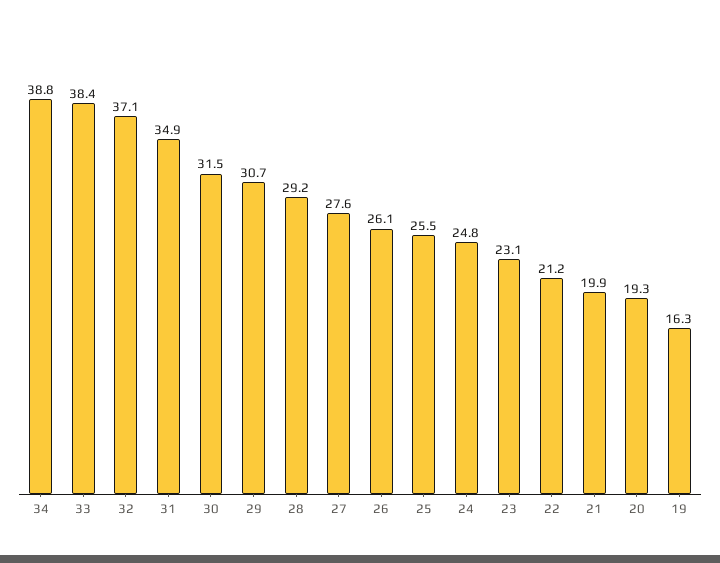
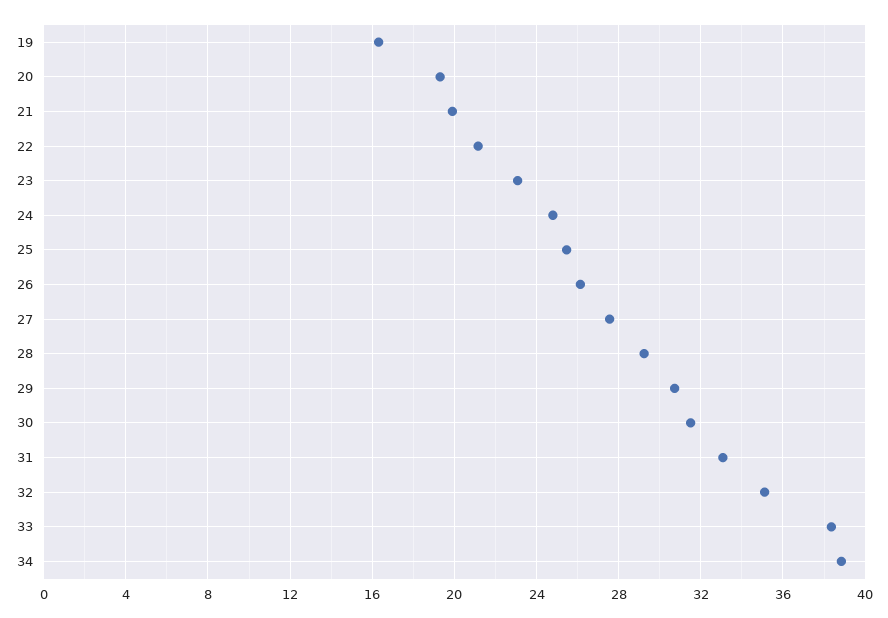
32: 37.1 -> 35
31: 34.9 -> 33

